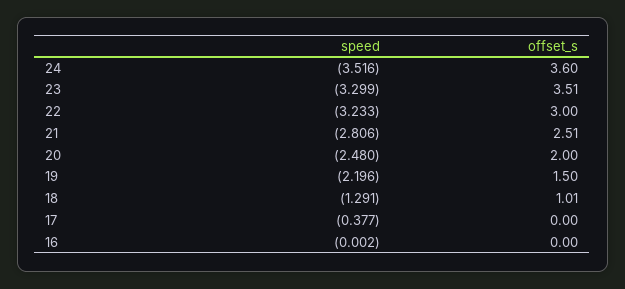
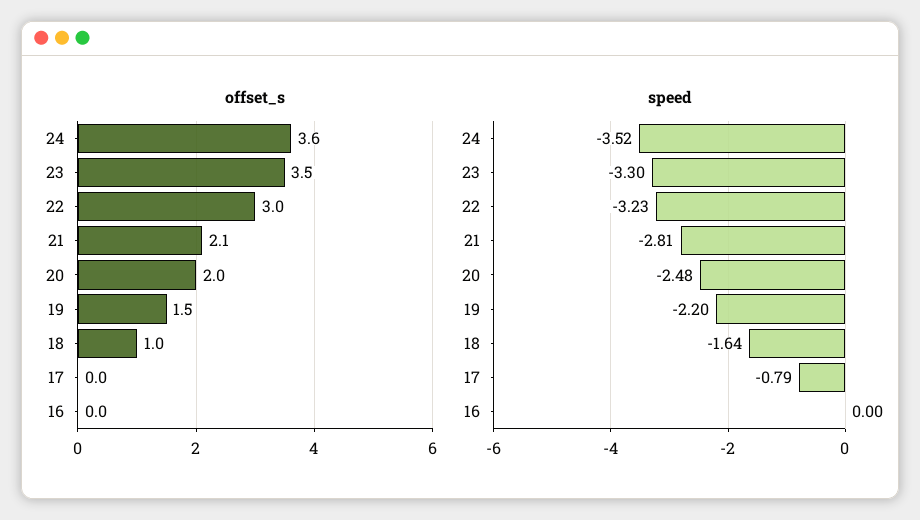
offset_s, 21: 2.51 -> 2.1
speed, 18: -1.291 -> -1.64
speed, 17: -0.377 -> -0.79

